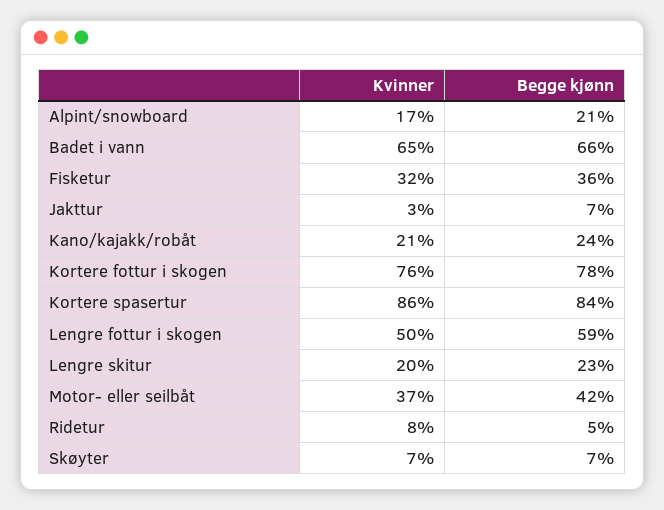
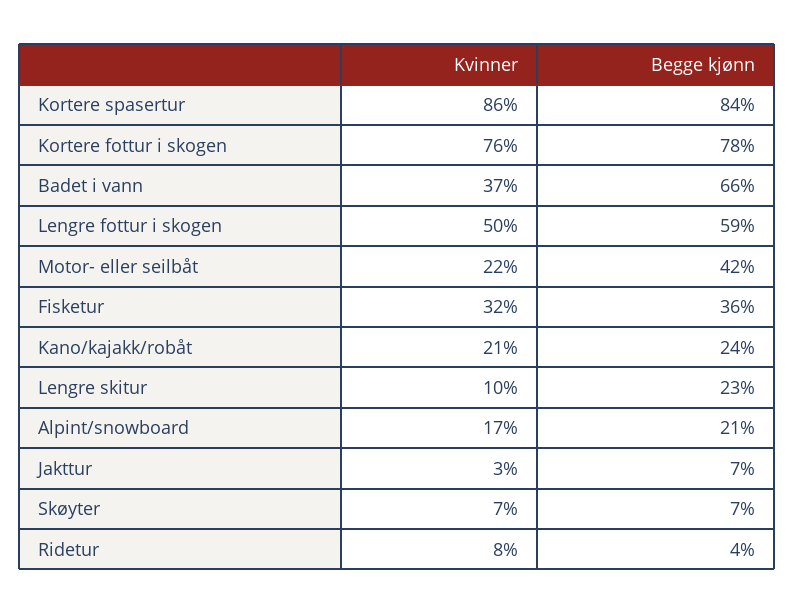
Kvinner, Badet i vann: 65 -> 37
Kvinner, Lengre skitur: 20 -> 10
Kvinner, Motor- eller seilbåt: 37 -> 22
Begge kjønn, Ridetur: 5 -> 4

